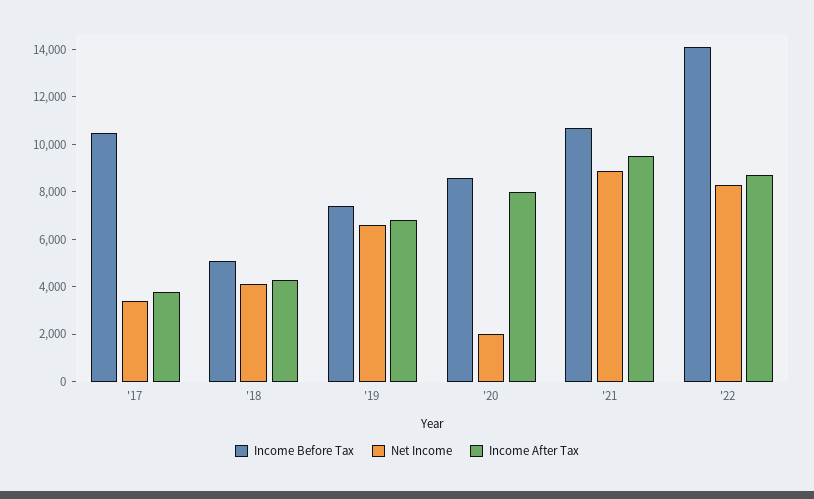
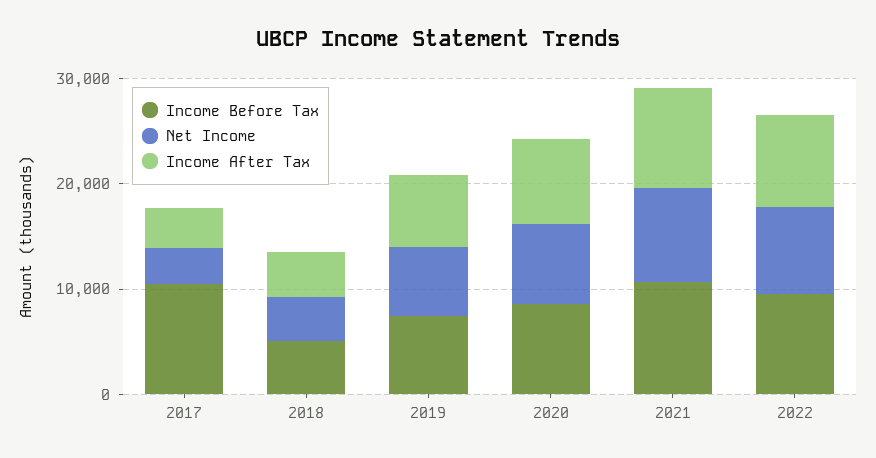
Net Income, '20: 2000 -> 8000
Income Before Tax, '22: 14000 -> 10000

